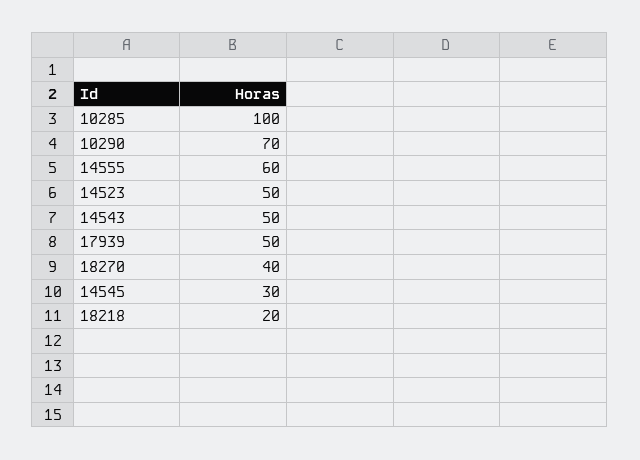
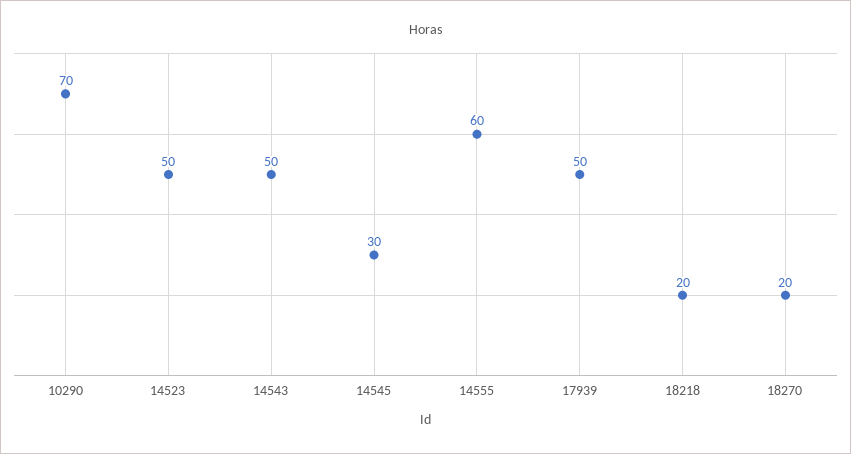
10285: 100 -> none
18270: 40 -> 20

